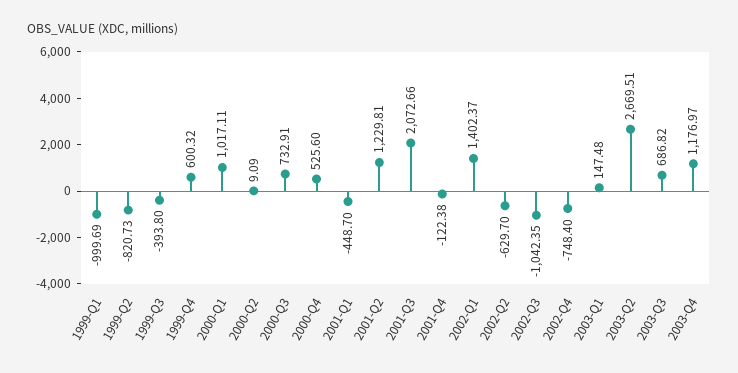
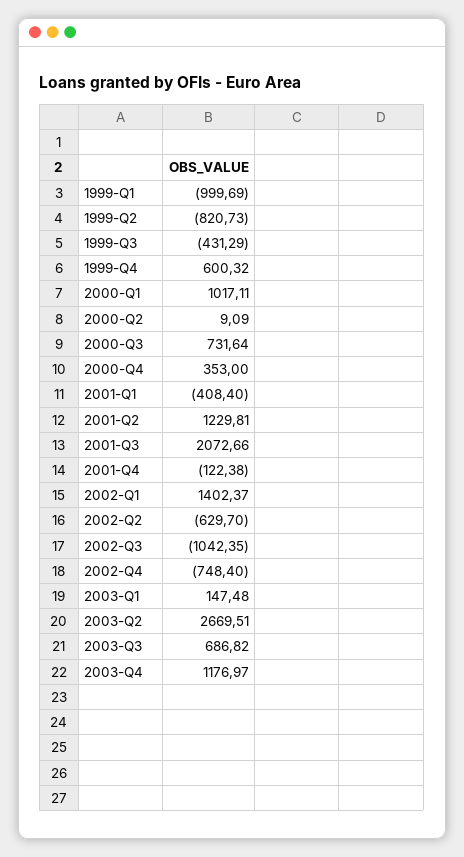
1999-Q3: -393.8 -> -431.29
2000-Q3: 732.91 -> 731.64
2000-Q4: 525.6 -> 353
2001-Q1: -448.7 -> -408.4

